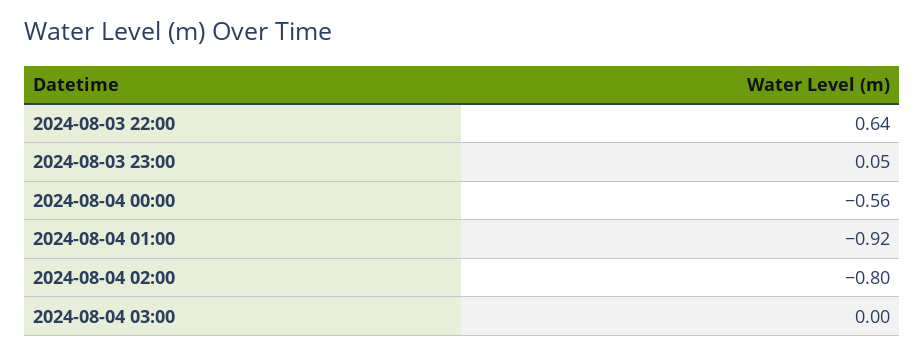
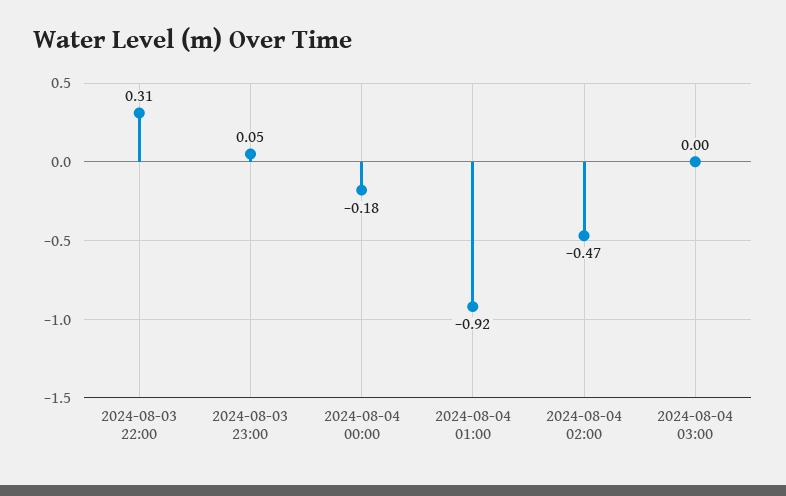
2024-08-03 22:00: 0.64 -> 0.31
2024-08-04 00:00: -0.56 -> -0.18
2024-08-04 02:00: -0.8 -> -0.47

